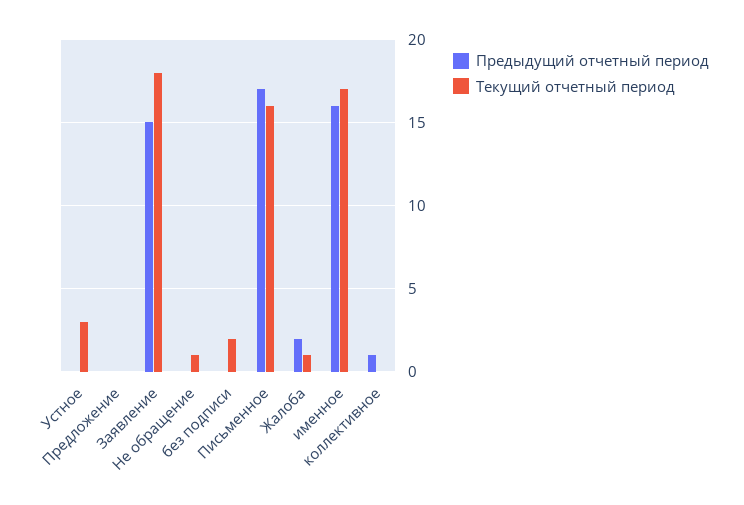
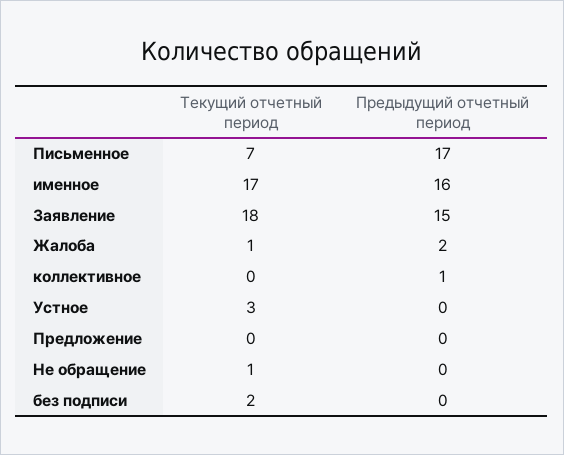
Текущий отчетный период, Письменное: 16 -> 7

